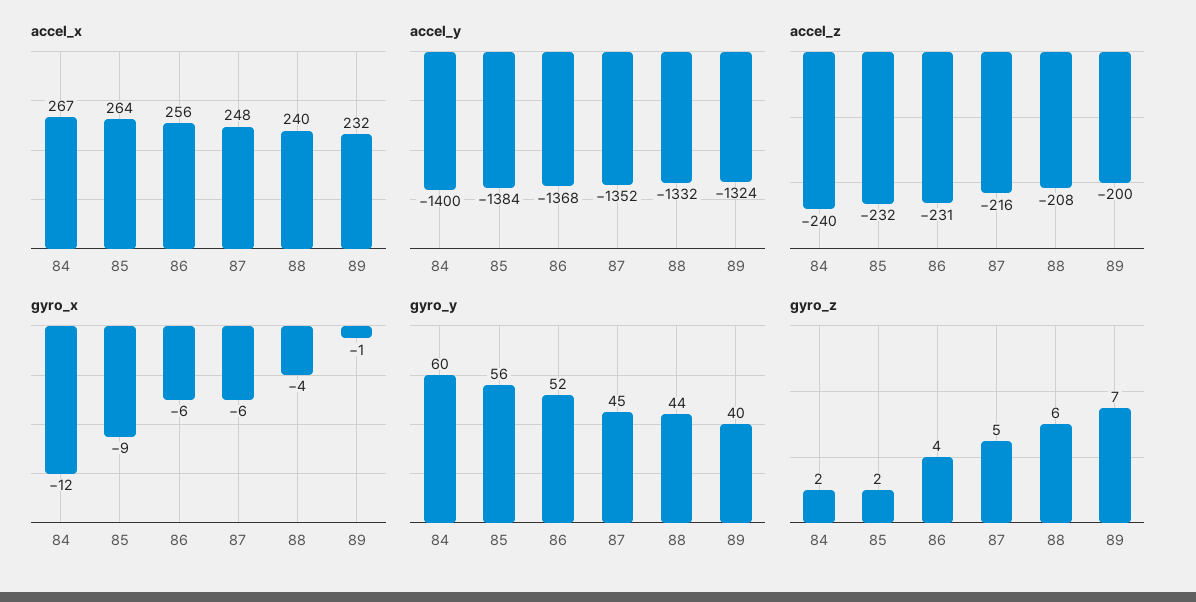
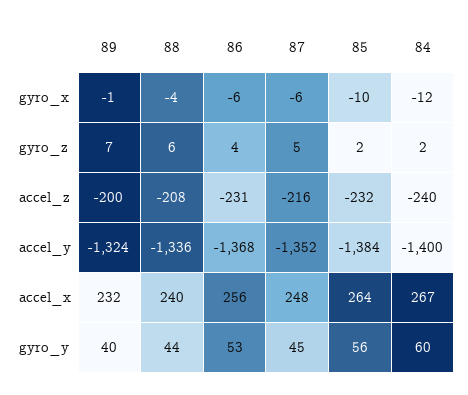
accel_y, 88: -1332 -> -1336
gyro_x, 85: -9 -> -10
gyro_y, 86: 52 -> 53

